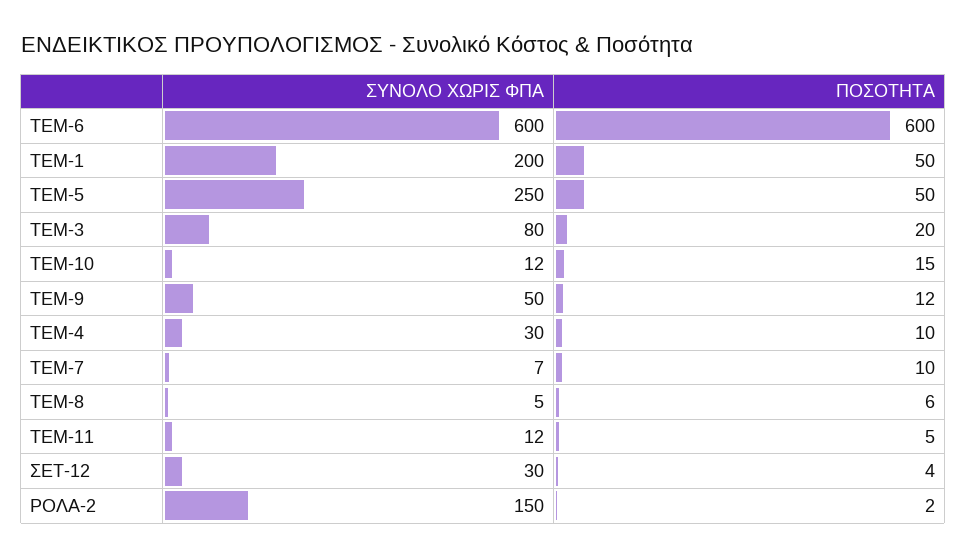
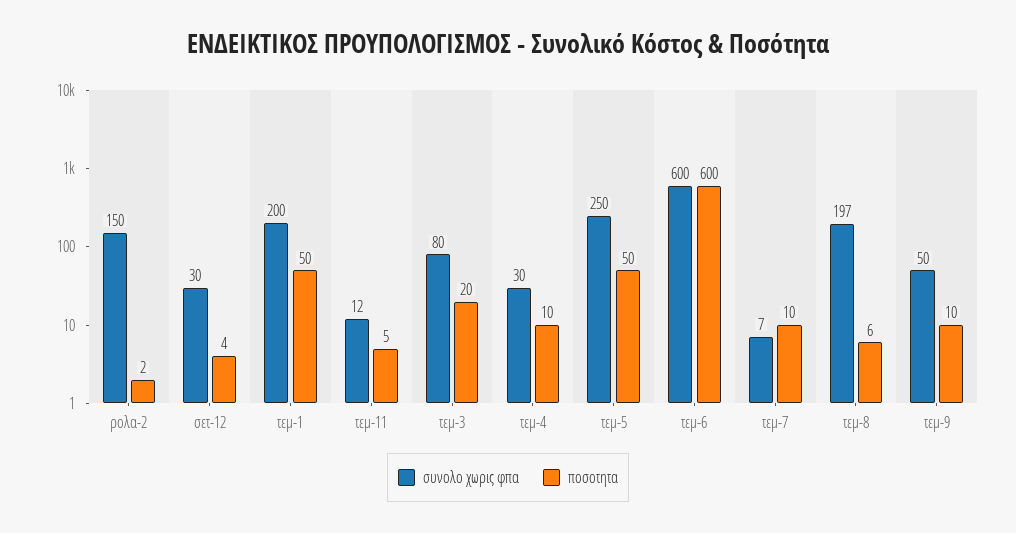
ΣΥΝΟΛΟ ΧΩΡΙΣ ΦΠΑ, ΤΕΜ-10: 12 -> none
ΠΟΣΟΤΗΤΑ, ΤΕΜ-10: 15 -> none
ΠΟΣΟΤΗΤΑ, ΤΕΜ-9: 12 -> 10
ΣΥΝΟΛΟ ΧΩΡΙΣ ΦΠΑ, ΤΕΜ-8: 5 -> 197

